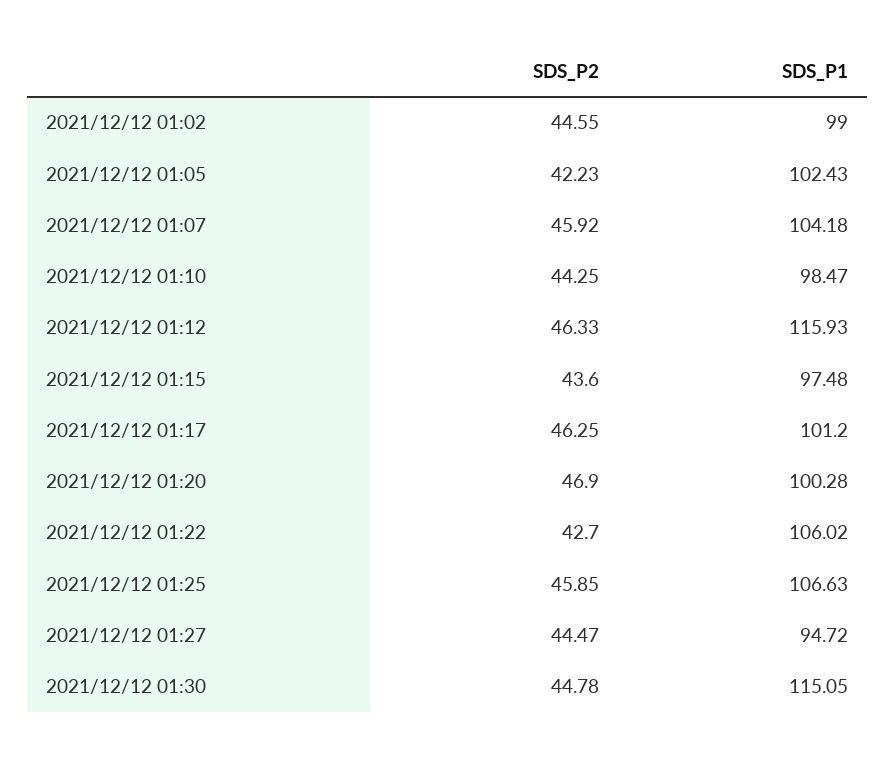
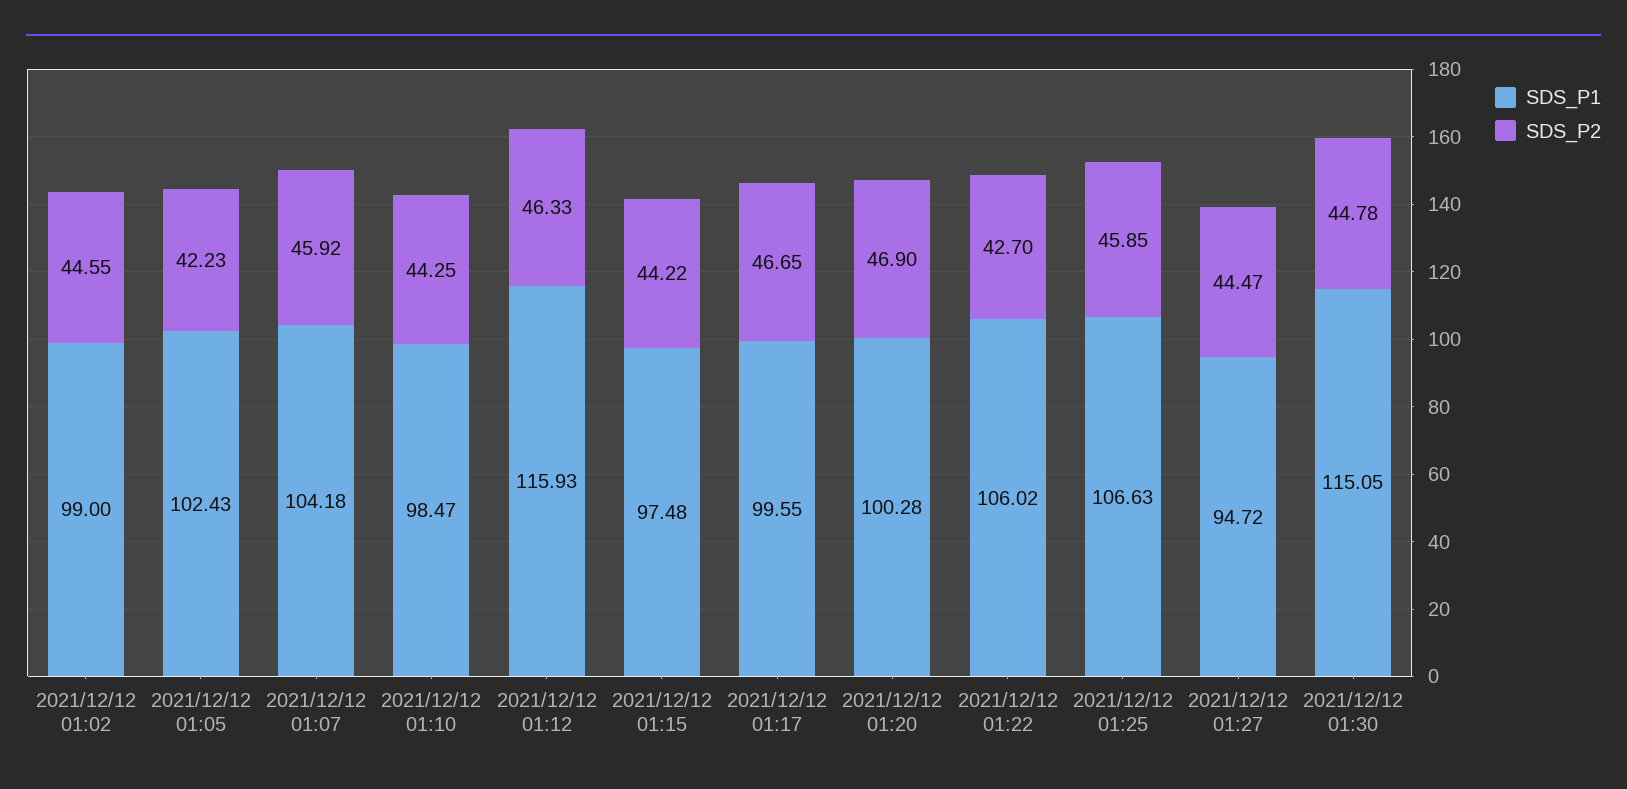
SDS_P2, 2021/12/12 01:15: 43.6 -> 44.22
SDS_P2, 2021/12/12 01:17: 46.25 -> 46.65
SDS_P1, 2021/12/12 01:17: 101.2 -> 99.55

